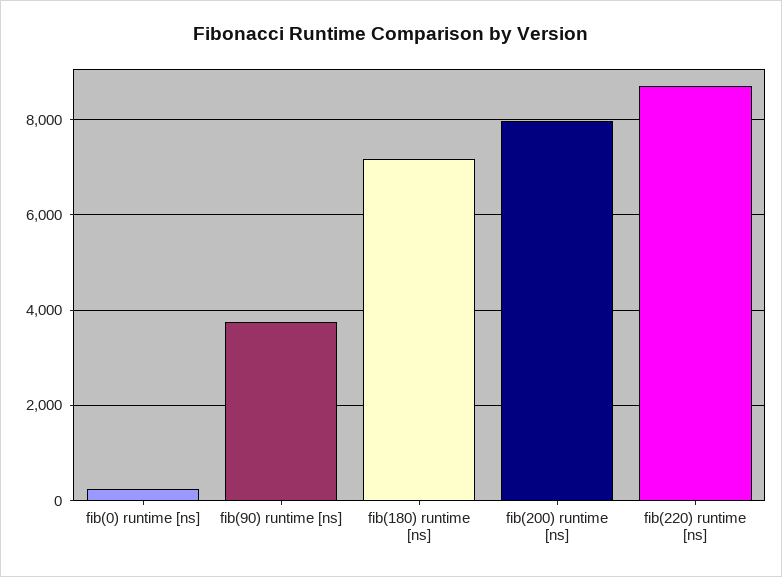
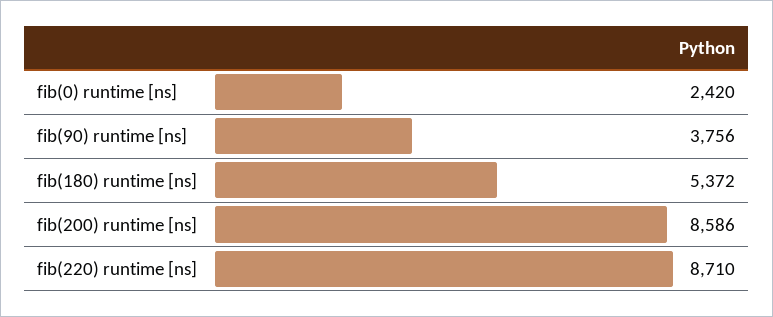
fib(0) runtime [ns]: 200 -> 2420
fib(180) runtime [ns]: 7200 -> 5372
fib(200) runtime [ns]: 8000 -> 8586

